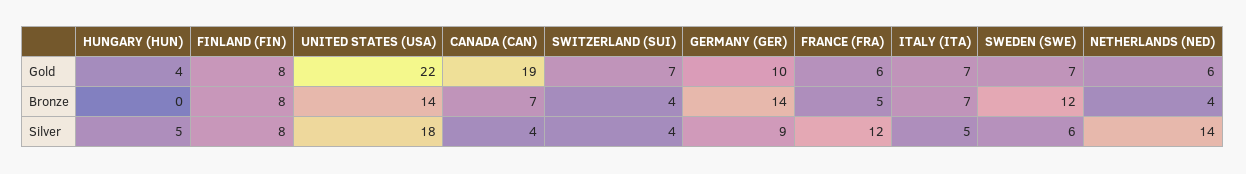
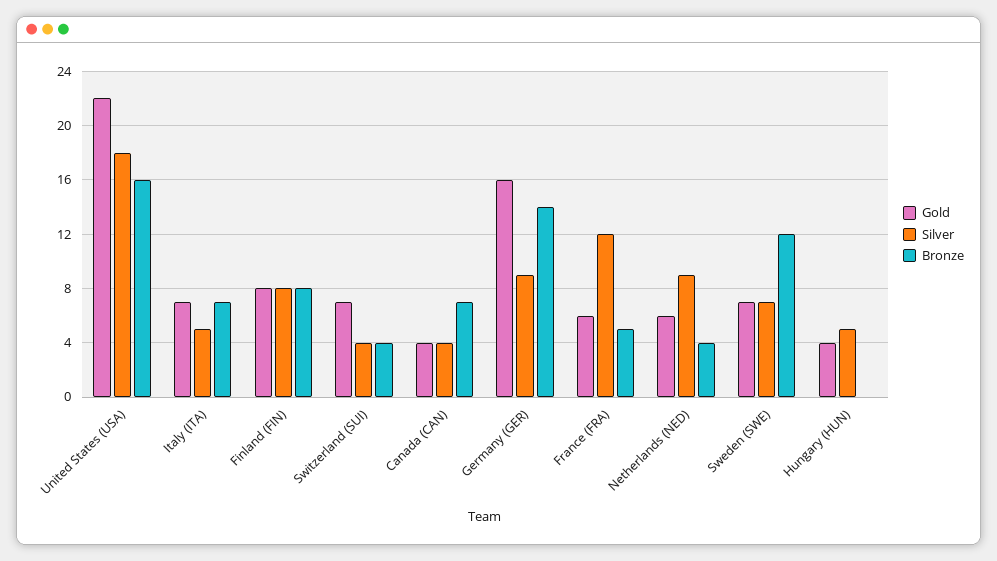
Gold, CANADA (CAN): 19 -> 4
Gold, GERMANY (GER): 10 -> 16
Bronze, UNITED STATES (USA): 14 -> 16
Silver, SWEDEN (SWE): 6 -> 7
Silver, NETHERLANDS (NED): 14 -> 9

